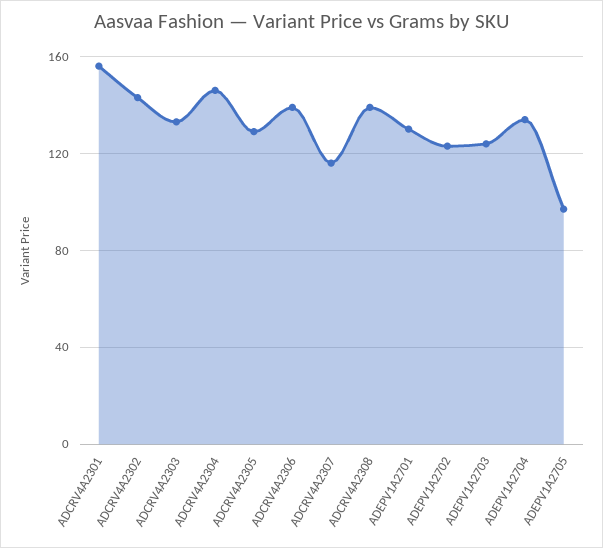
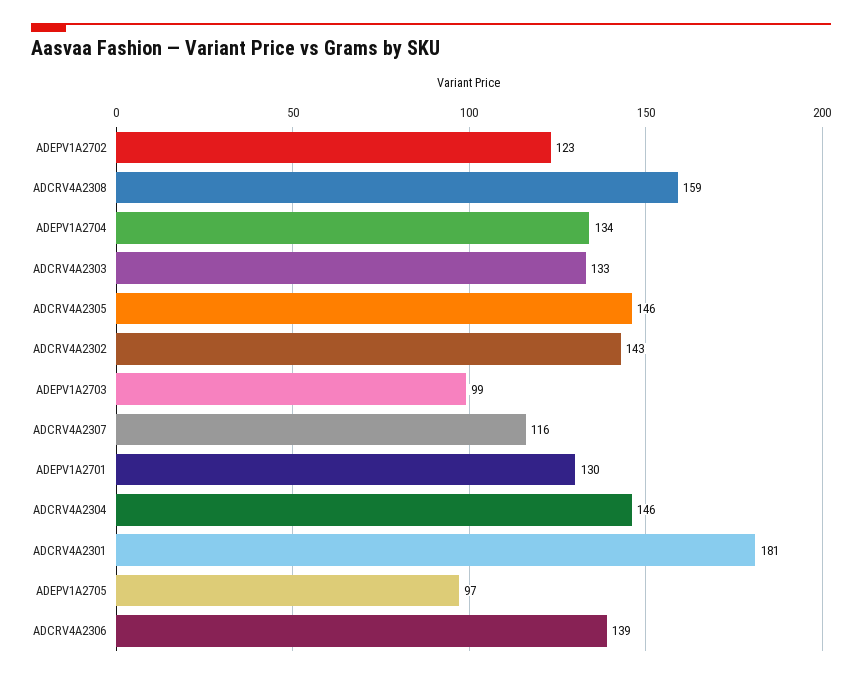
ADCRV4A2301: 155 -> 181
ADCRV4A2305: 130 -> 146
ADCRV4A2308: 140 -> 159
ADEPV1A2703: 125 -> 99

